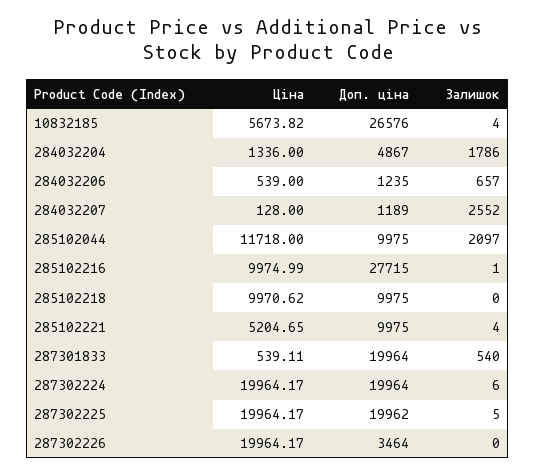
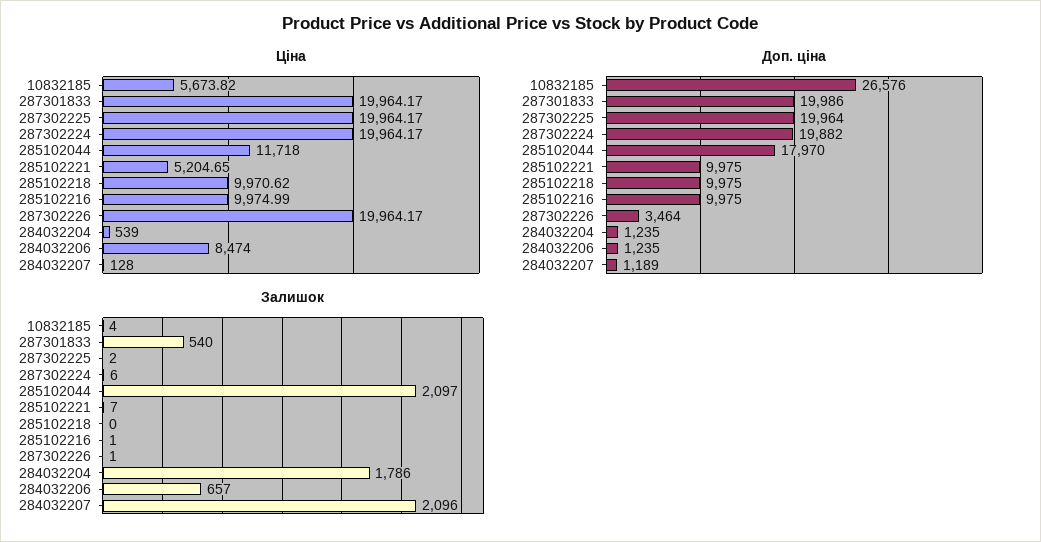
Ціна, 284032204: 1336 -> 539
Доп. ціна, 284032204: 4867 -> 1235
Ціна, 284032206: 539 -> 8474
Залишок, 284032207: 2552 -> 2096
Доп. ціна, 285102044: 9975 -> 17970
Доп. ціна, 285102216: 27715 -> 9975
Залишок, 285102221: 4 -> 7
Ціна, 287301833: 539.11 -> 19964.17
Доп. ціна, 287301833: 19964 -> 19986
Доп. ціна, 287302224: 19964 -> 19882
Доп. ціна, 287302225: 19962 -> 19964
Залишок, 287302225: 5 -> 2
Залишок, 287302226: 0 -> 1

